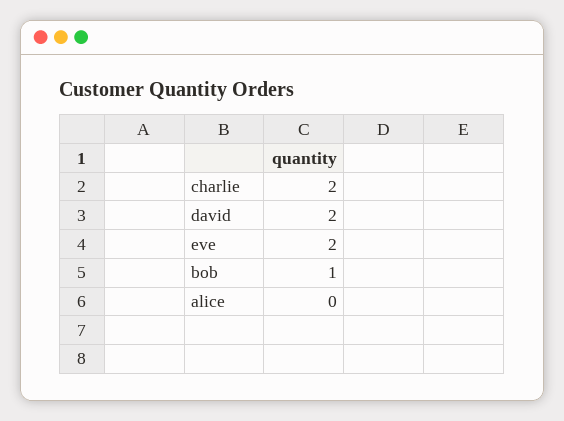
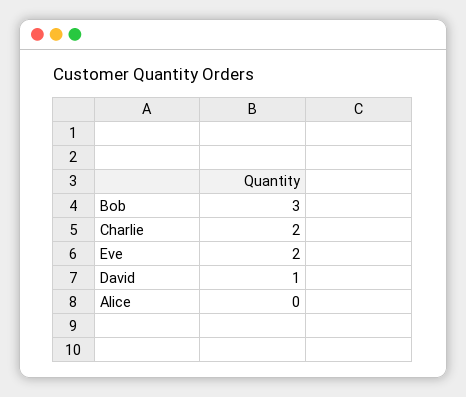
david: 2 -> 1
bob: 1 -> 3

